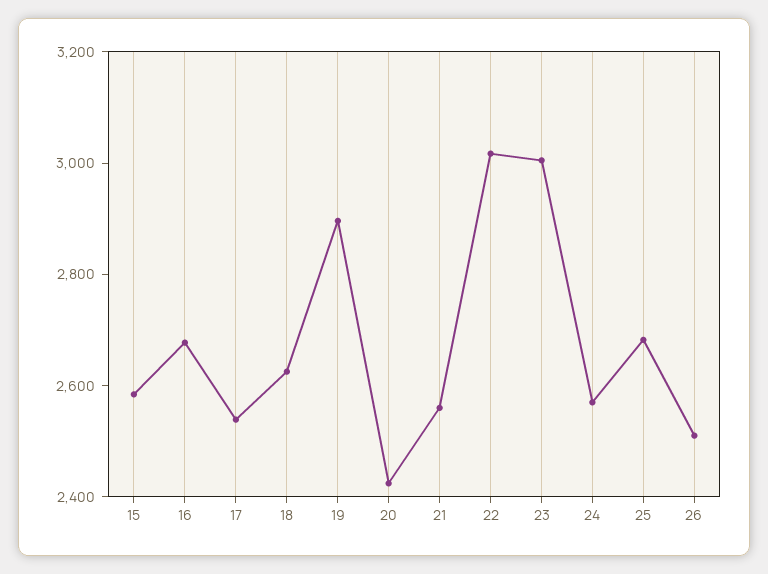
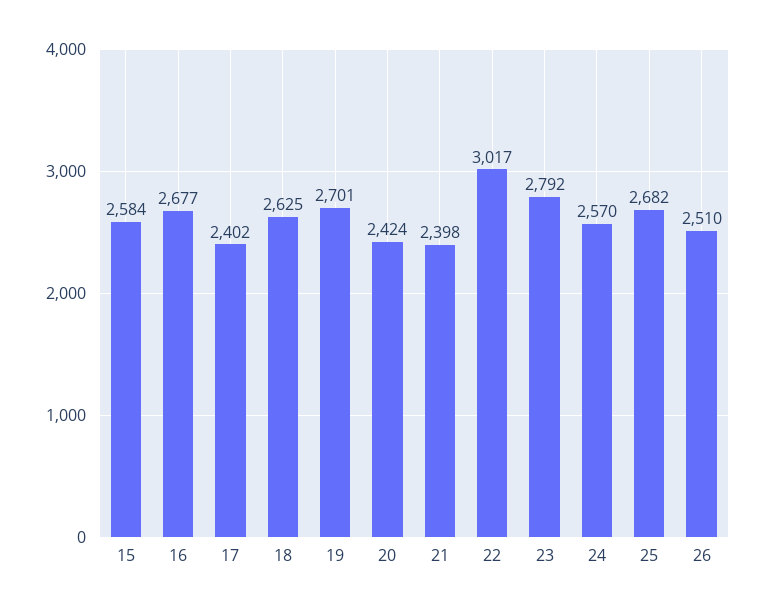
17: 2550 -> 2402
19: 2900 -> 2701
21: 2550 -> 2398
23: 3000 -> 2792

